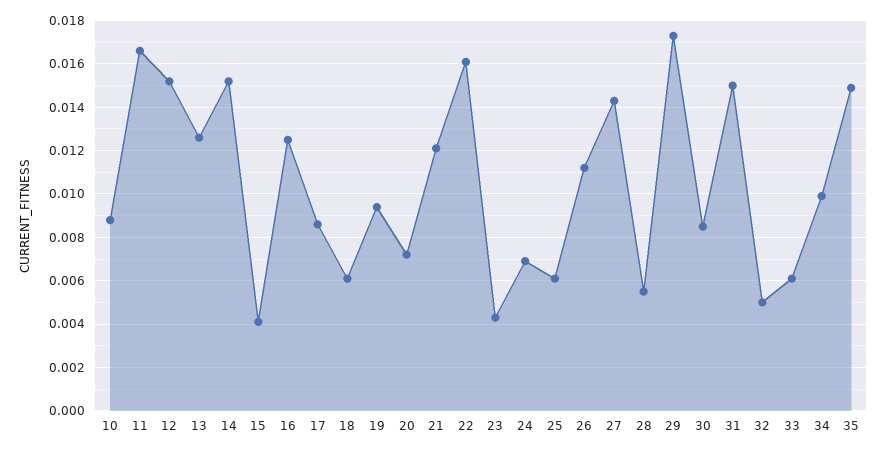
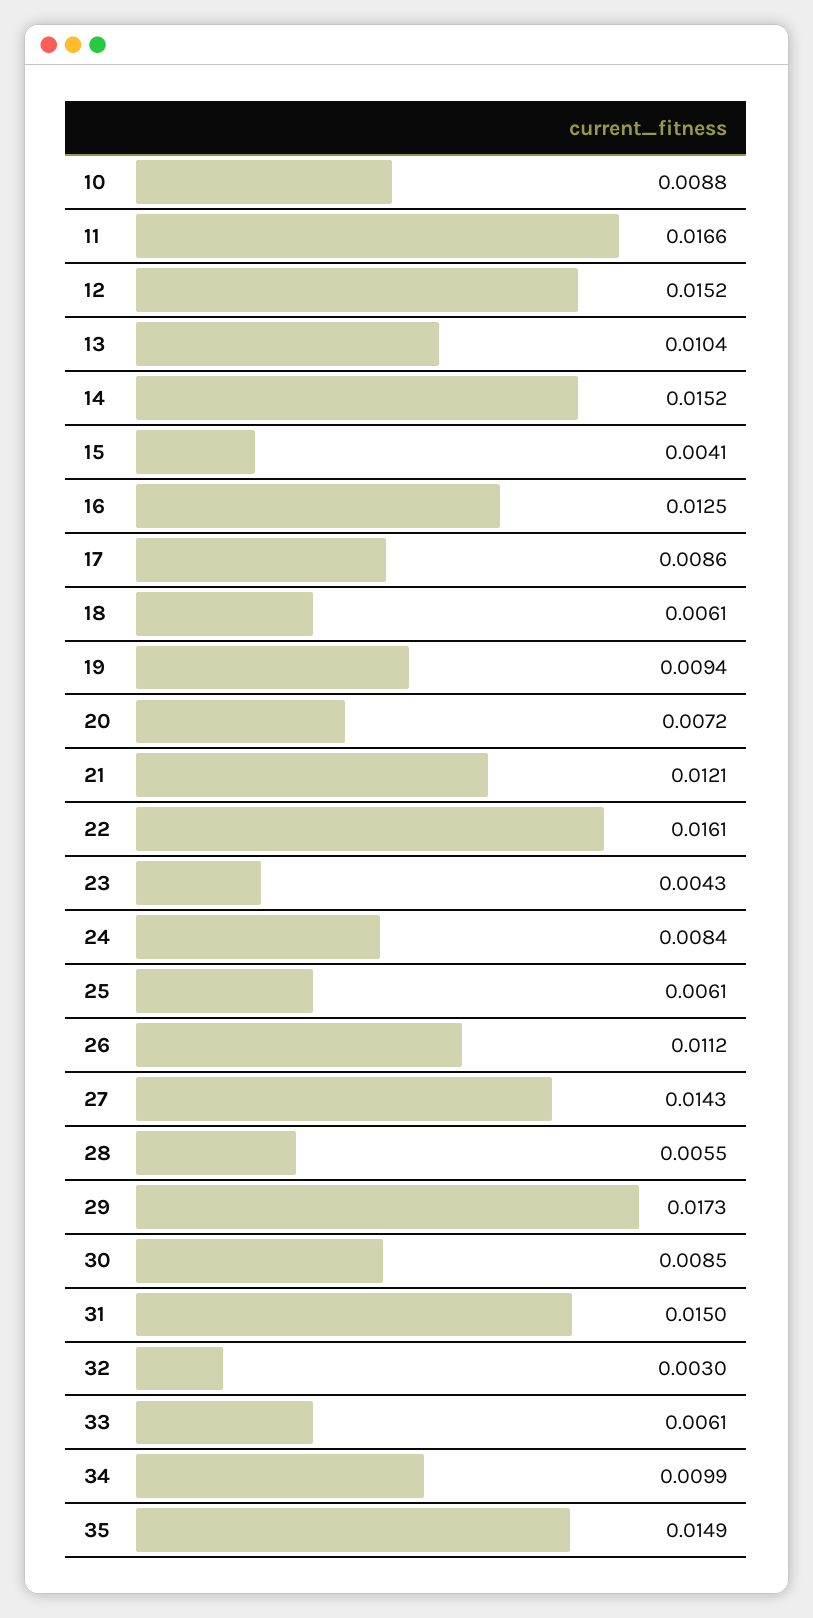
13: 0.0125 -> 0.0104
24: 0.007 -> 0.0084
32: 0.005 -> 0.003

